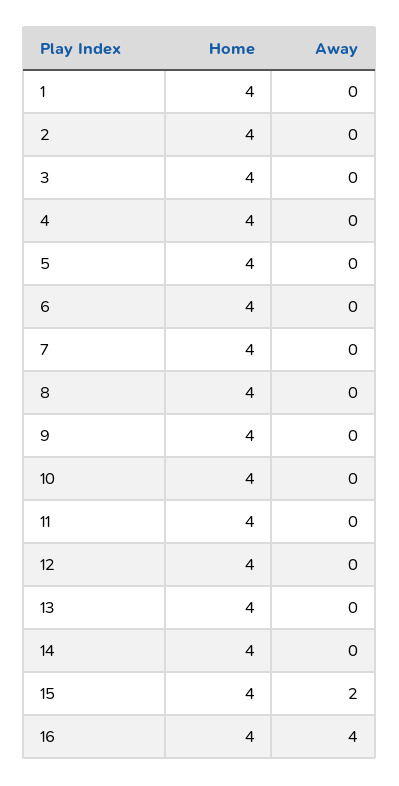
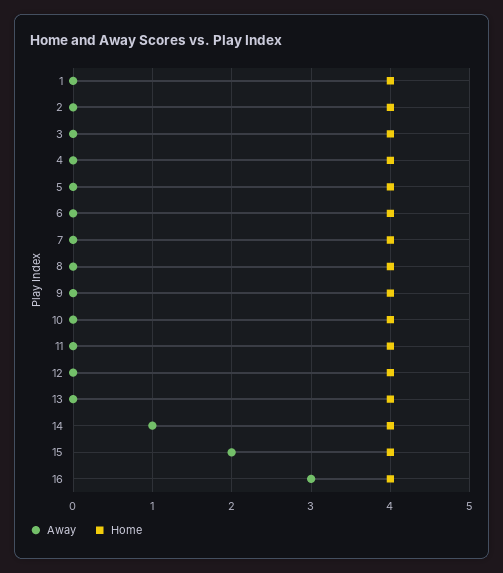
Away, 14: 0 -> 1
Away, 16: 4 -> 3

